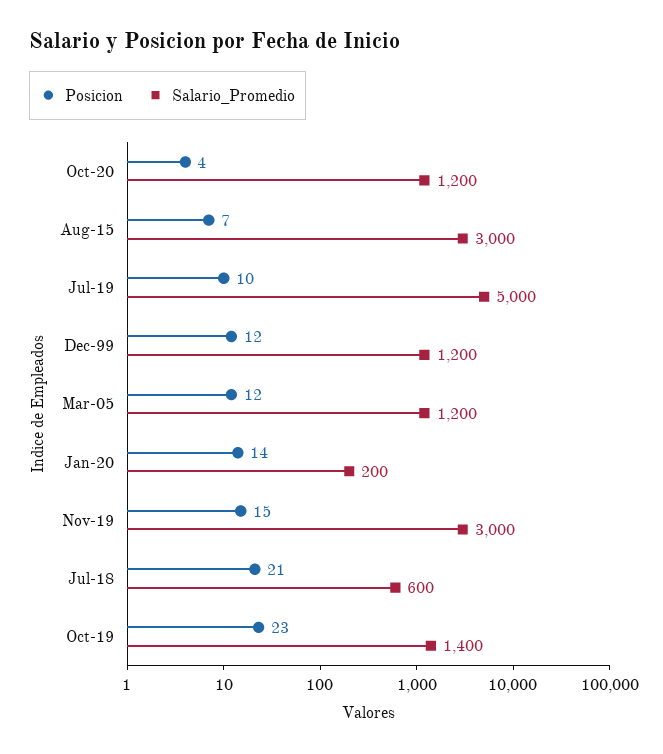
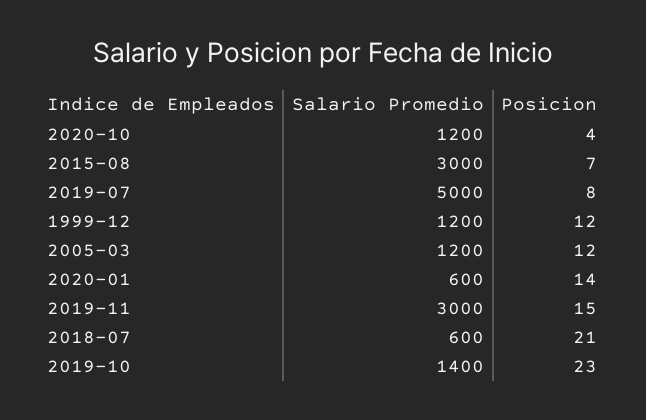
Posicion, Jul-19: 10 -> 8
Salario_Promedio, Jan-20: 200 -> 600

